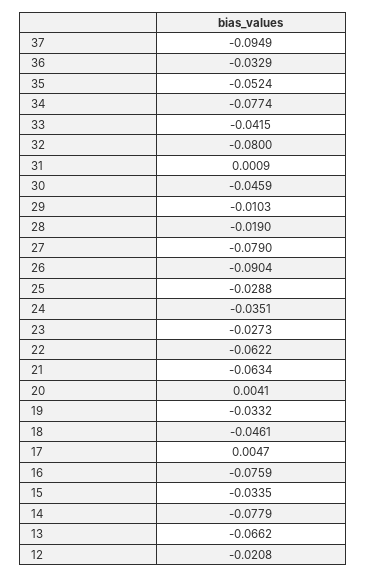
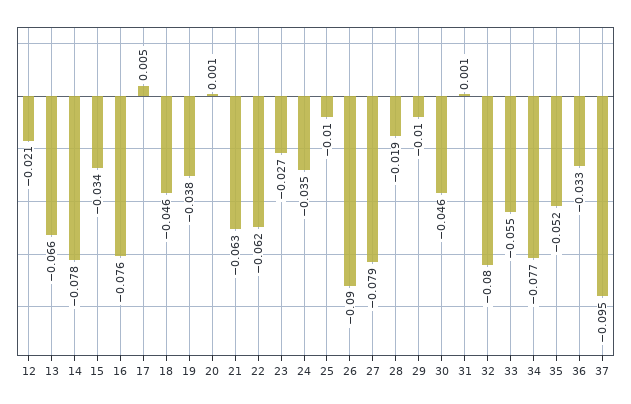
33: -0.0415 -> -0.055
25: -0.0288 -> -0.01
20: 0.0041 -> 0.001
19: -0.0332 -> -0.038

